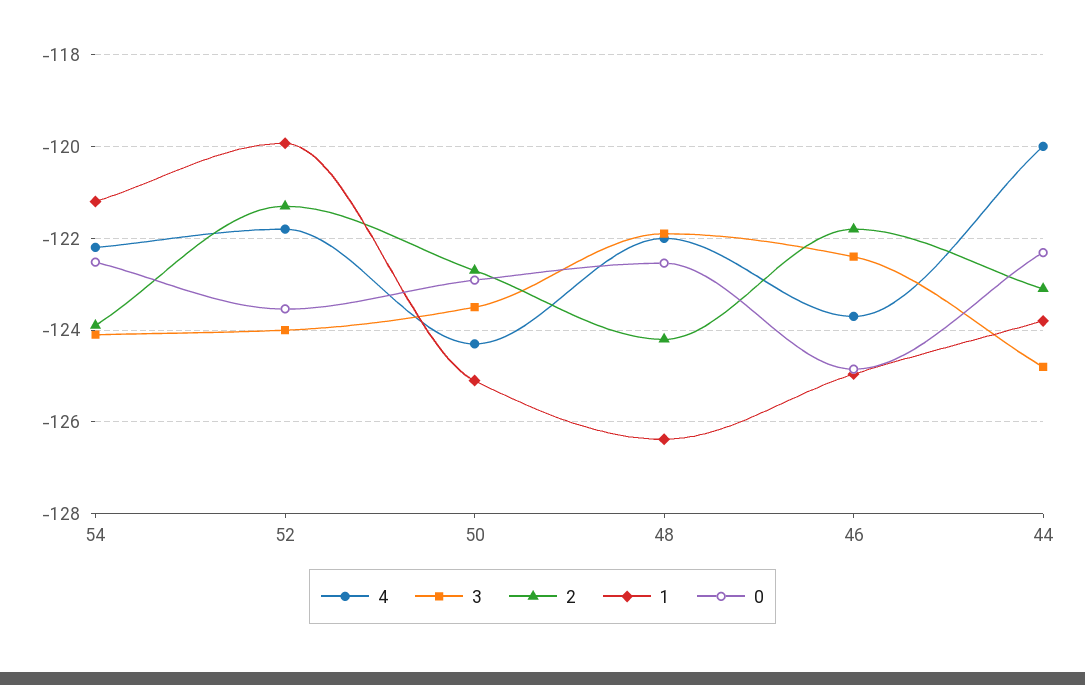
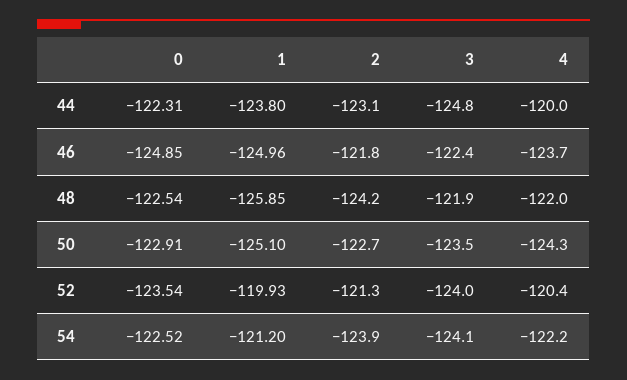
4, 52: -121.8 -> -120.4
1, 48: -126.4 -> -125.85

